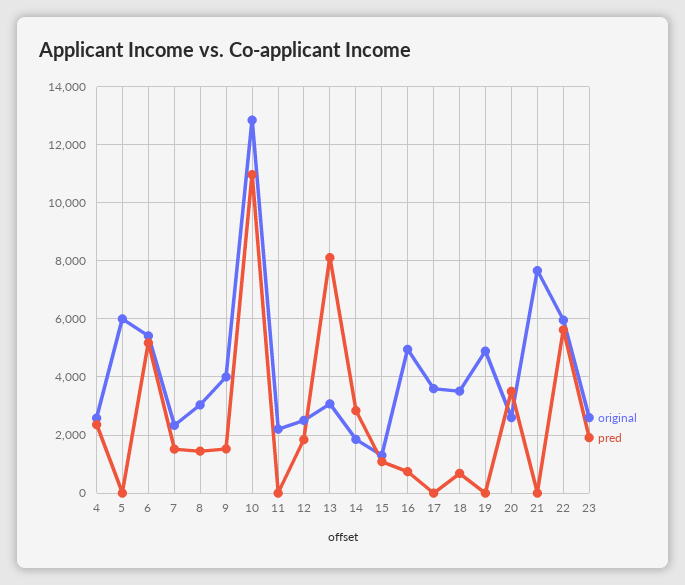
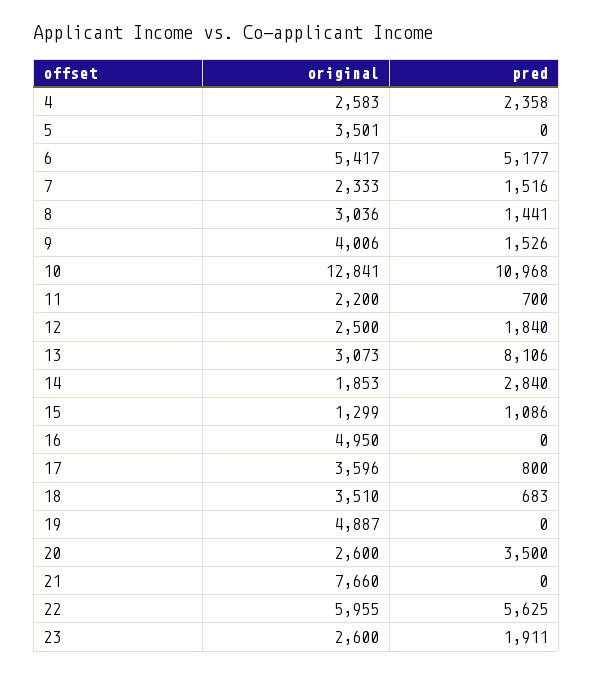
original, 5: 6000 -> 3501
pred, 11: 0 -> 700
pred, 16: 750 -> 0
pred, 17: 0 -> 800

